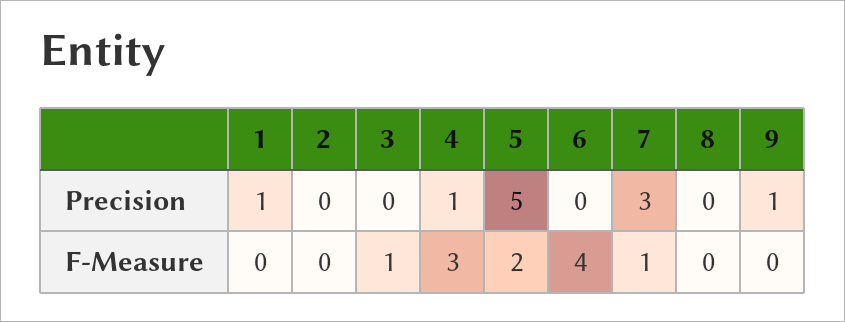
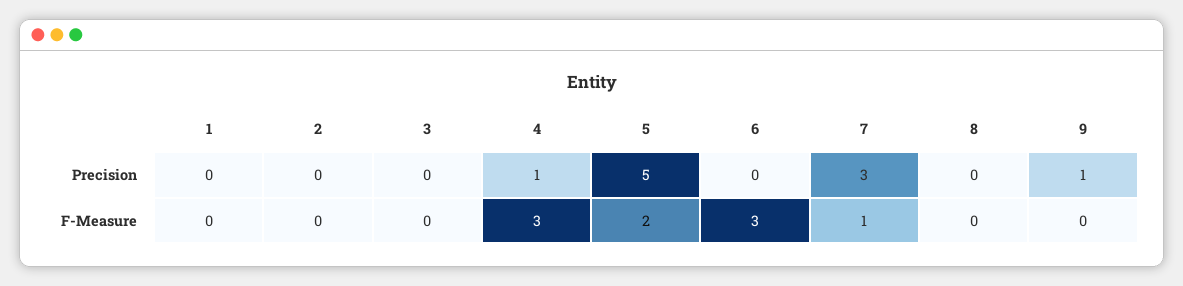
1, Precision: 1 -> 0
3, F-Measure: 1 -> 0
6, F-Measure: 4 -> 3

